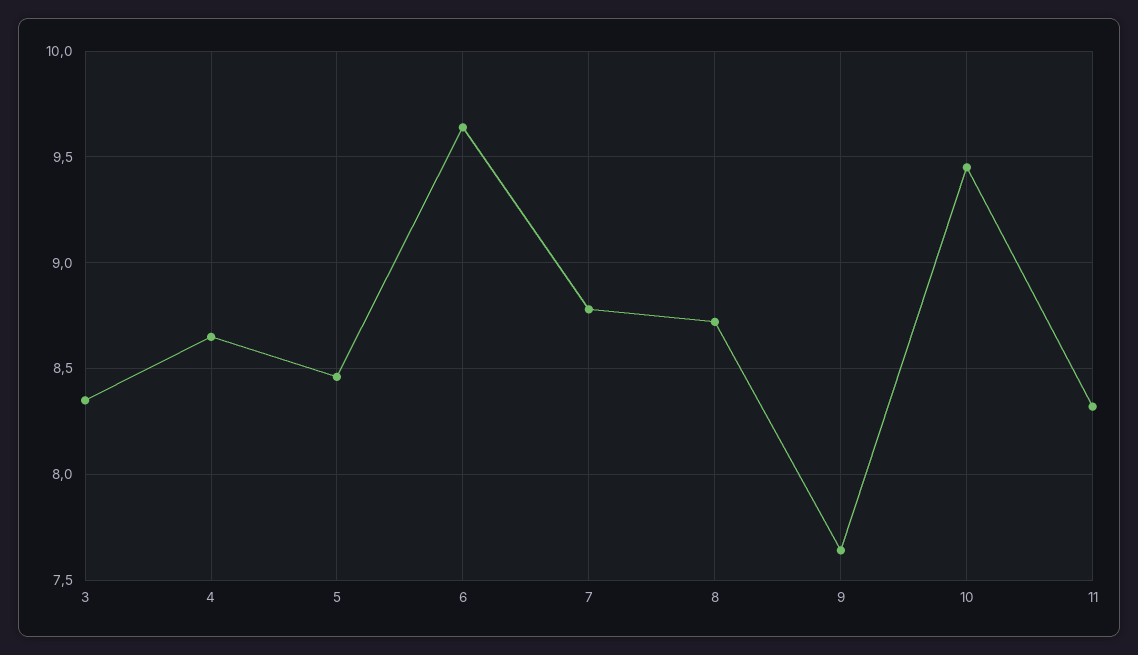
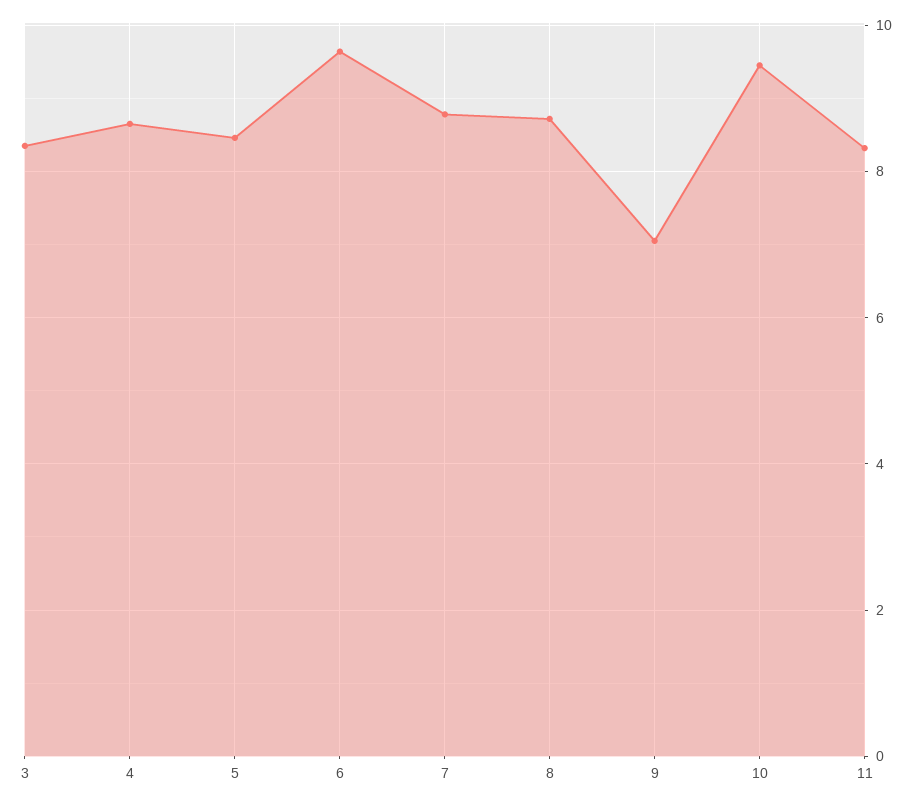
9: 7.65 -> 7

